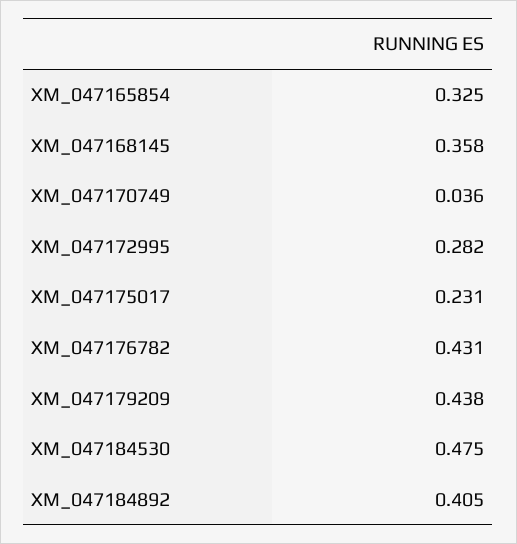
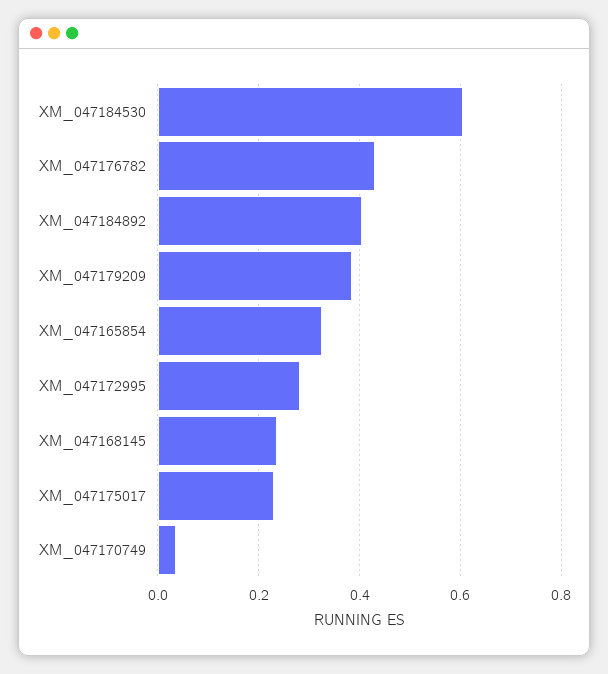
XM_047168145: 0.358 -> 0.24
XM_047179209: 0.438 -> 0.38
XM_047184530: 0.475 -> 0.6

